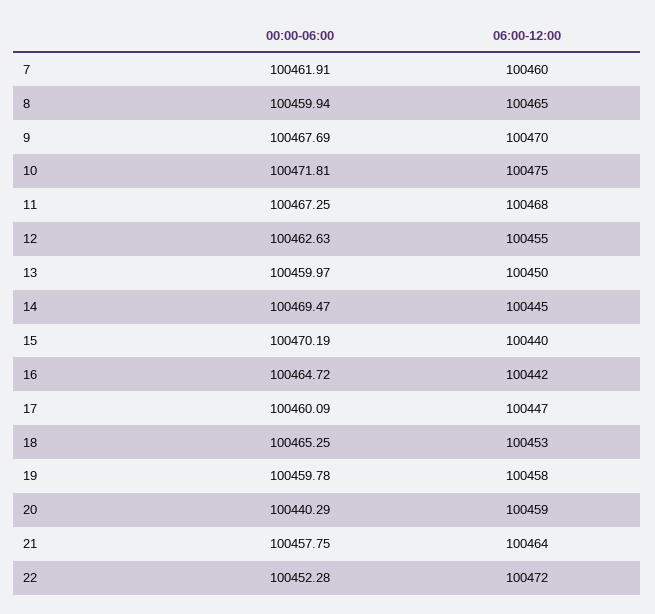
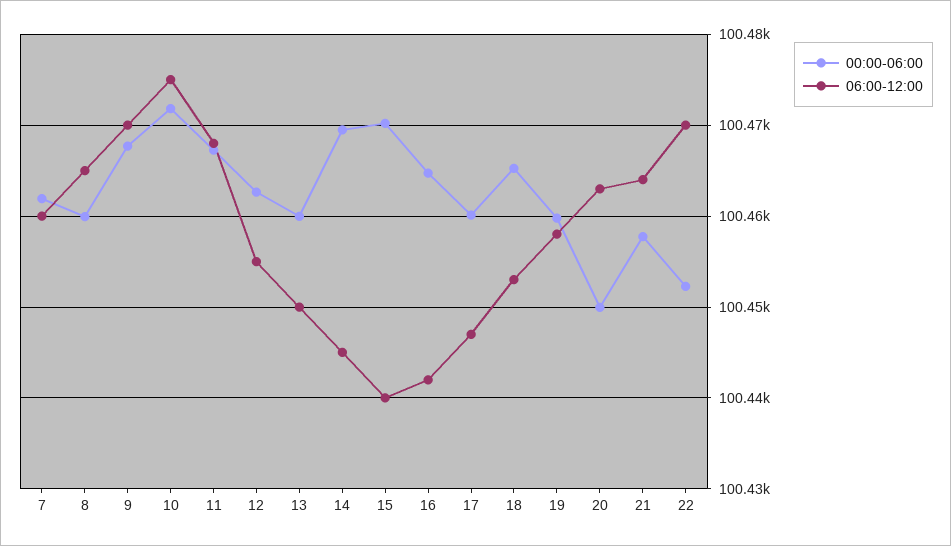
00:00-06:00, 20: 100440.29 -> 100450
06:00-12:00, 20: 100459 -> 100463
06:00-12:00, 22: 100472 -> 100470

